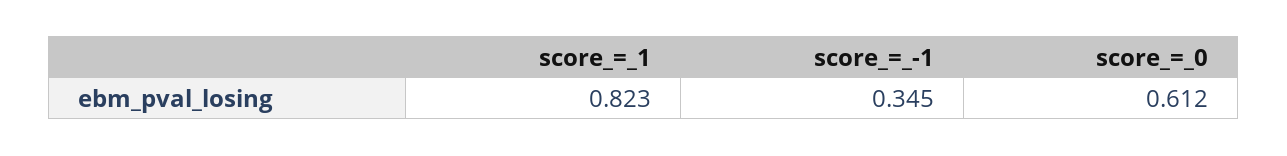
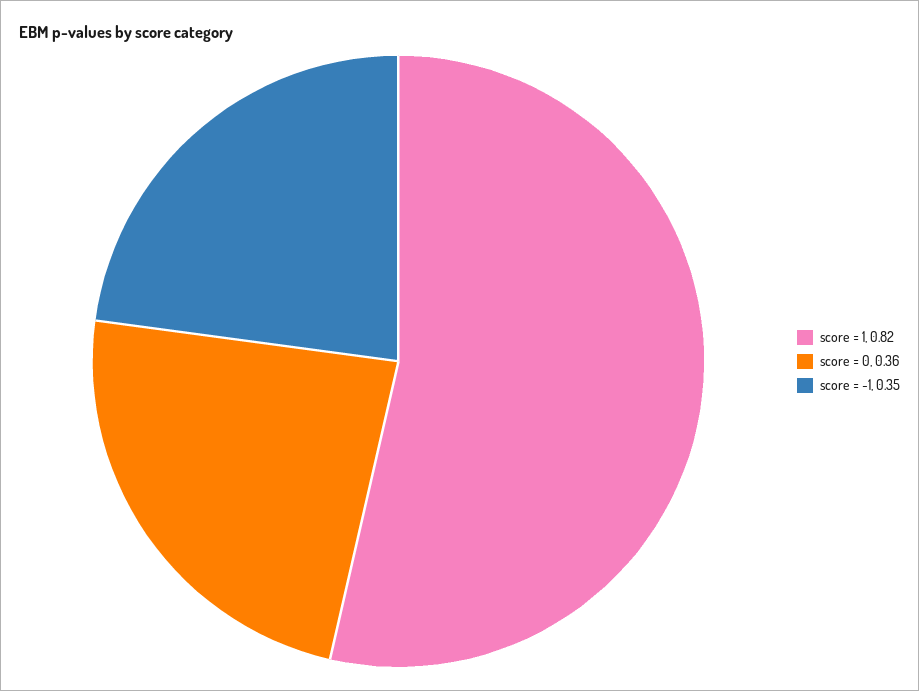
score_=_0: 0.612 -> 0.36

